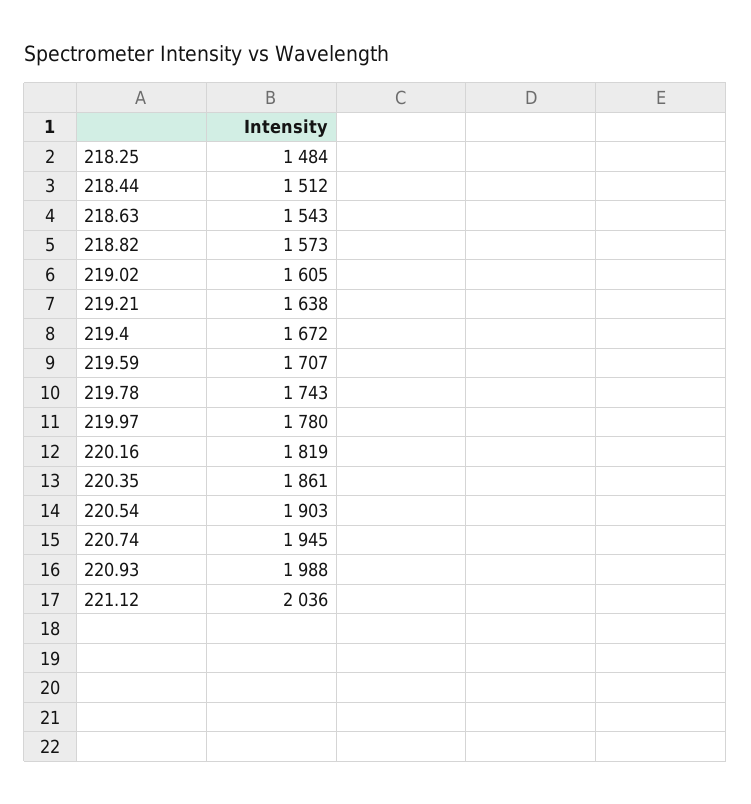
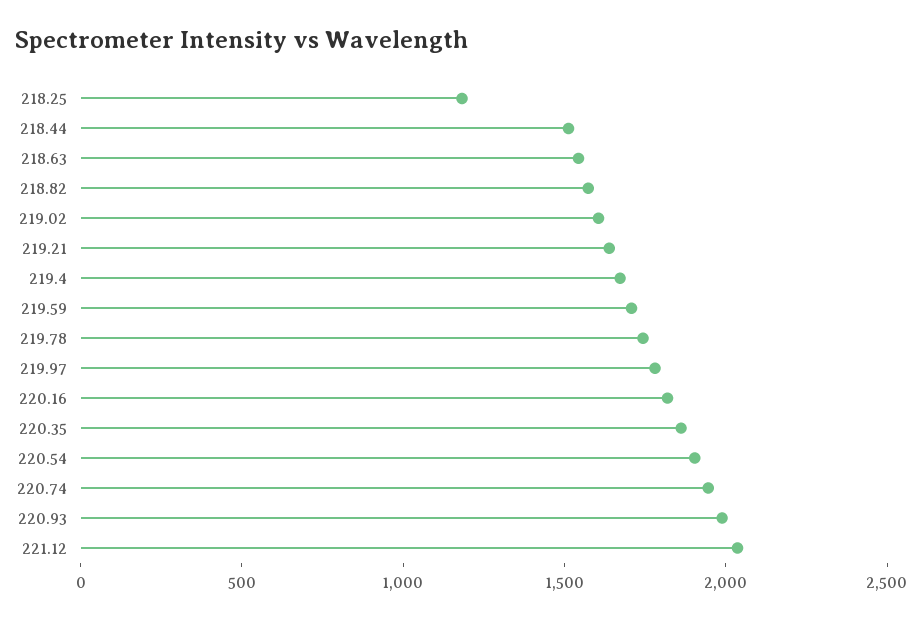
218.25: 1484 -> 1200

